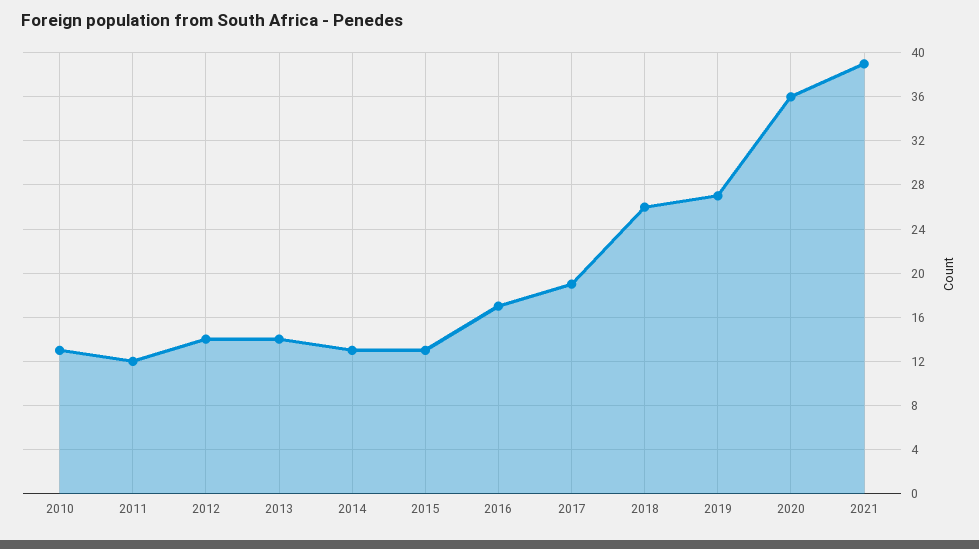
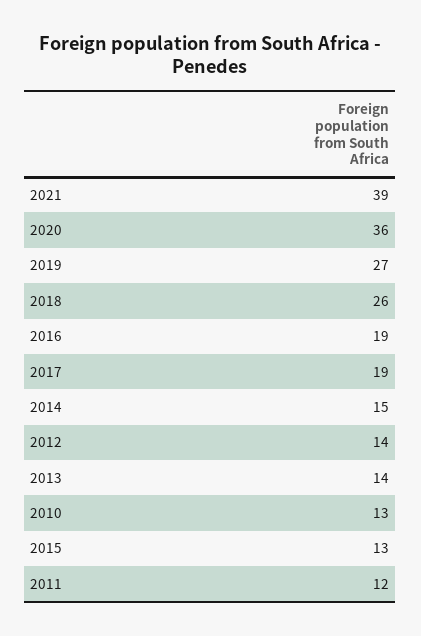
2014: 13 -> 15
2016: 17 -> 19

